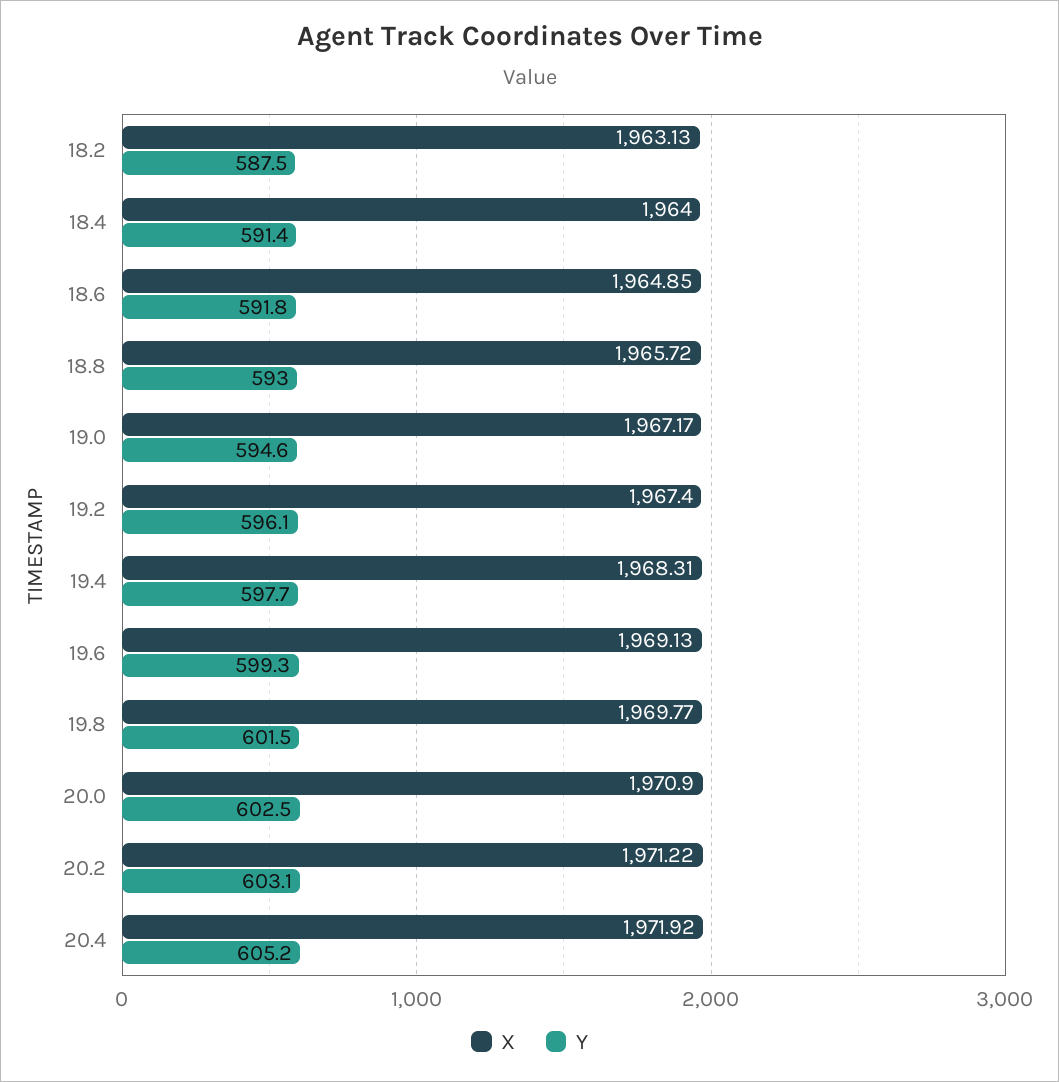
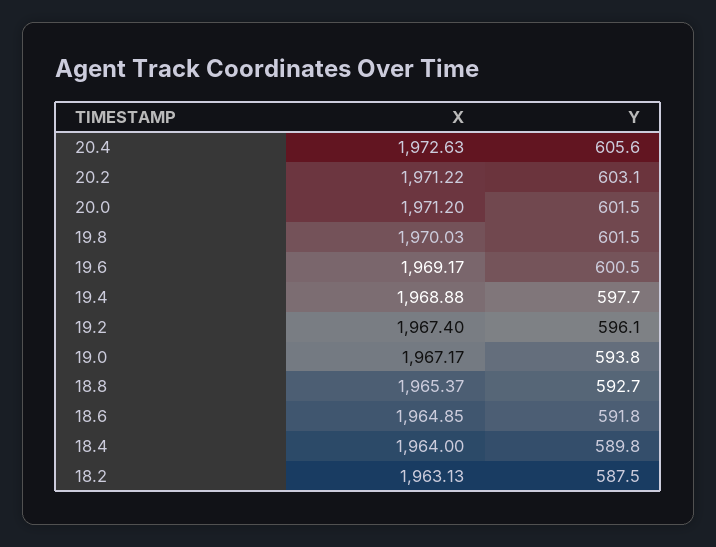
Y, 18.4: 591.4 -> 589.8
X, 18.8: 1965.72 -> 1965.37
Y, 18.8: 593 -> 592.7
Y, 19.0: 594.6 -> 593.8
X, 19.4: 1968.31 -> 1968.88
X, 19.6: 1969.13 -> 1969.17
Y, 19.6: 599.3 -> 600.5
X, 19.8: 1969.77 -> 1970.03
X, 20.0: 1970.9 -> 1971.2
Y, 20.0: 602.5 -> 601.5
X, 20.4: 1971.92 -> 1972.63
Y, 20.4: 605.2 -> 605.6

